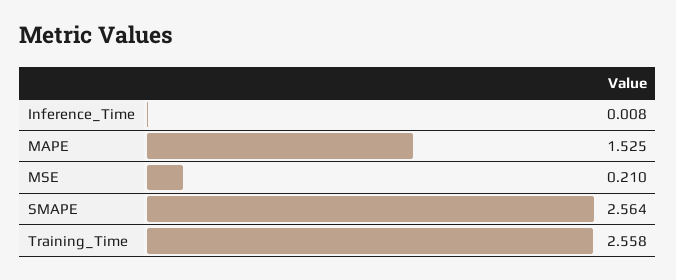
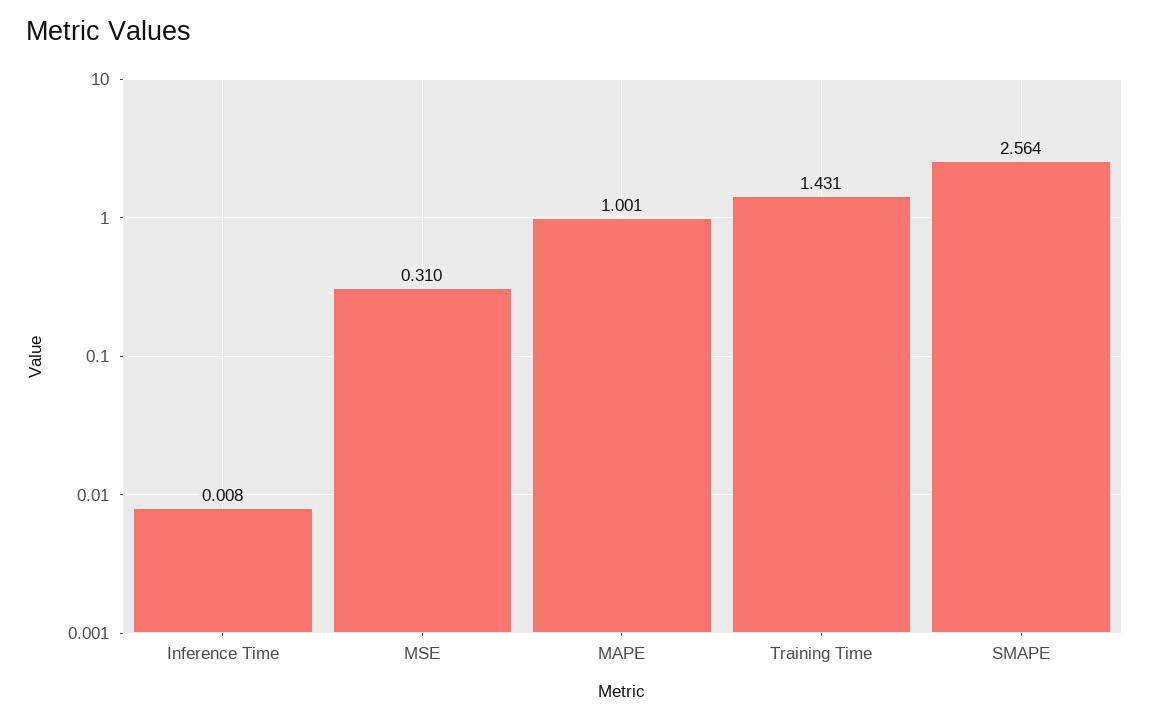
MAPE: 1.525 -> 1.001
MSE: 0.21 -> 0.31
Training_Time: 2.558 -> 1.431

